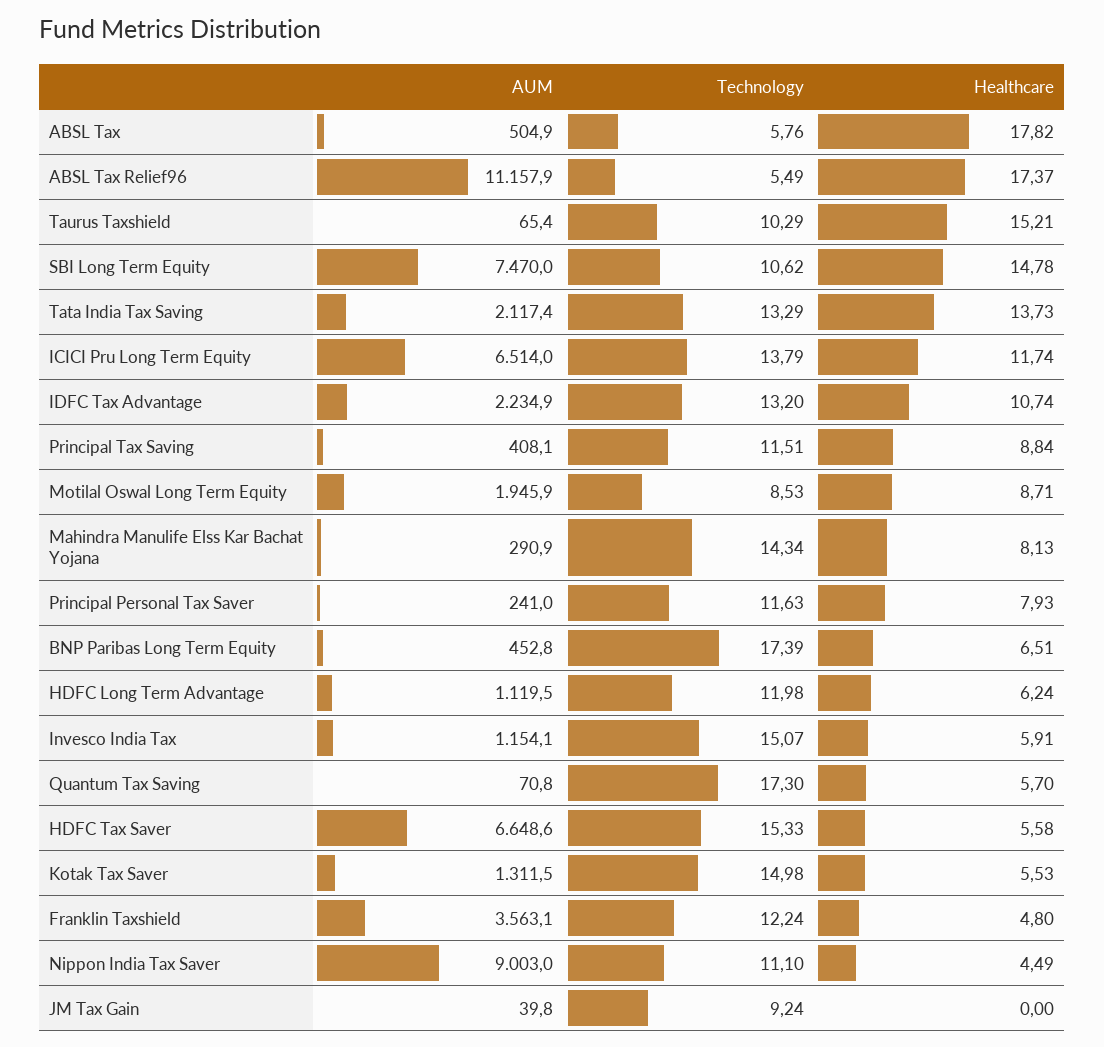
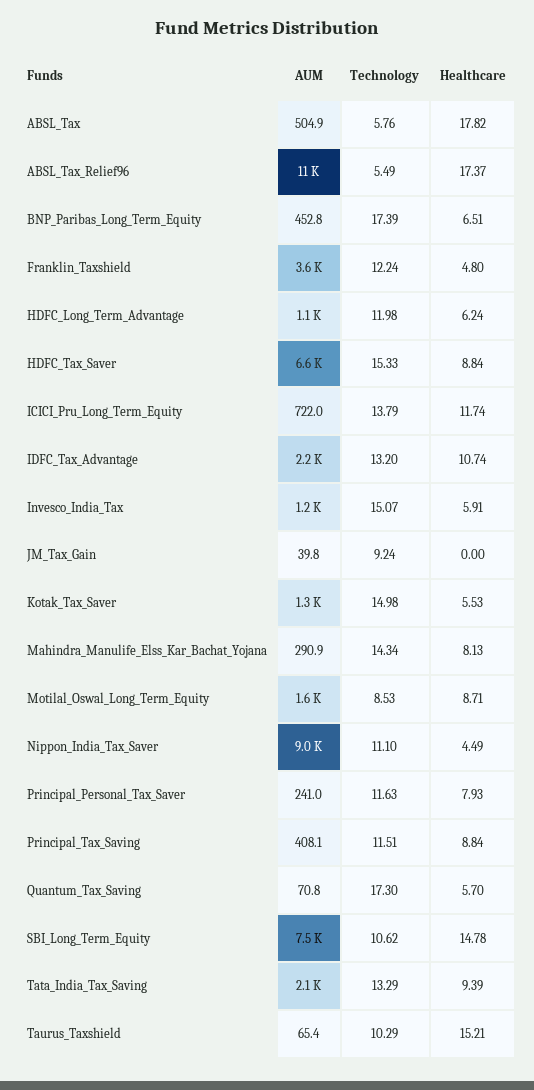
Healthcare, Tata India Tax Saving: 13.73 -> 9.39
AUM, ICICI Pru Long Term Equity: 6514 -> 722
AUM, Motilal Oswal Long Term Equity: 1945.9 -> 1600
Healthcare, HDFC Tax Saver: 5.58 -> 8.84

